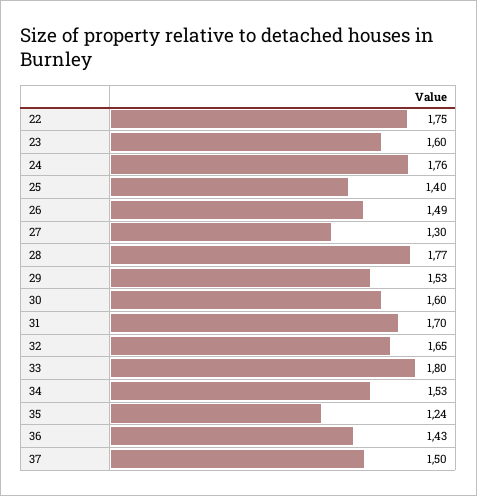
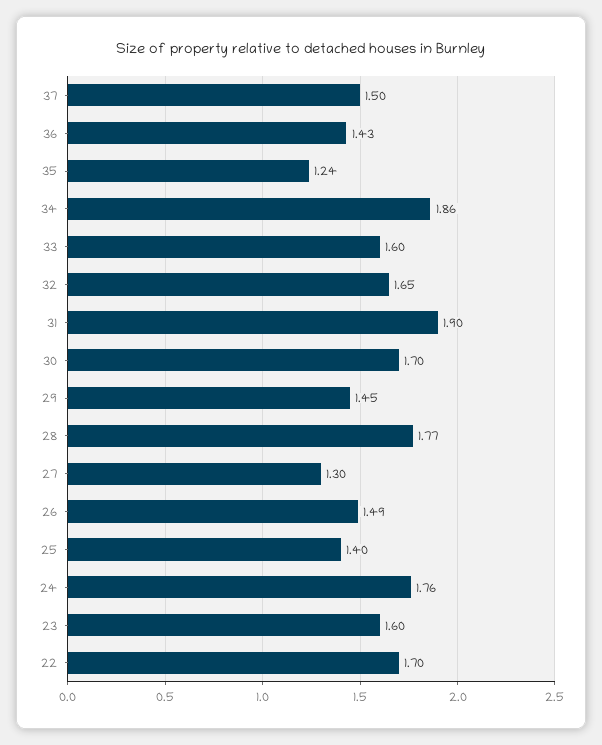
22: 1.75 -> 1.7
29: 1.53 -> 1.45
30: 1.6 -> 1.7
31: 1.7 -> 1.9
33: 1.8 -> 1.6
34: 1.53 -> 1.86

